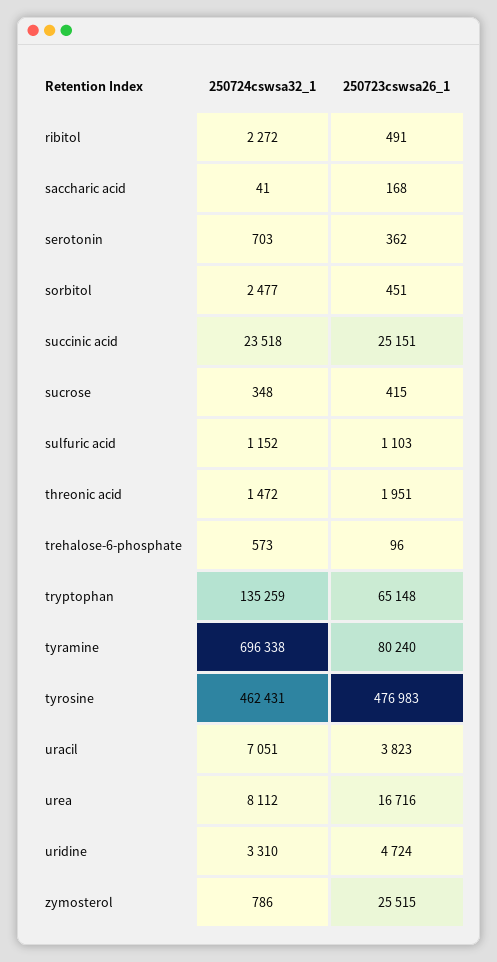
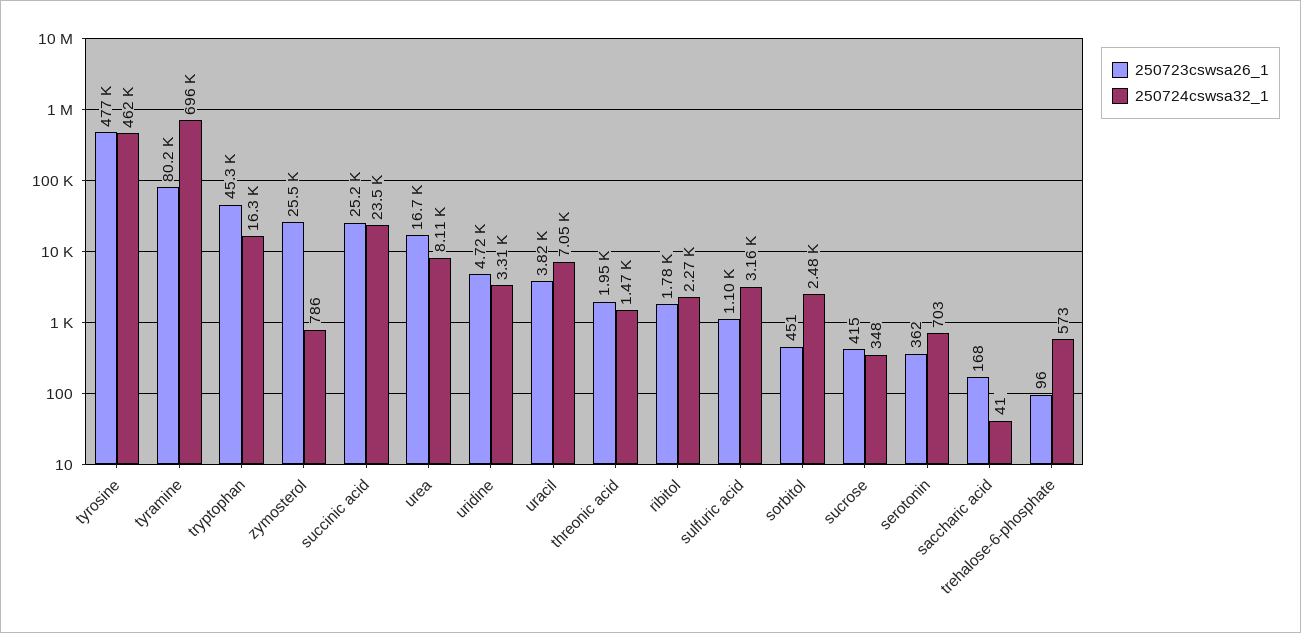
250723cswsa26_1, ribitol: 491 -> 1780
250724cswsa32_1, sulfuric acid: 1152 -> 3160
250724cswsa32_1, tryptophan: 135259 -> 16300
250723cswsa26_1, tryptophan: 65148 -> 45300

